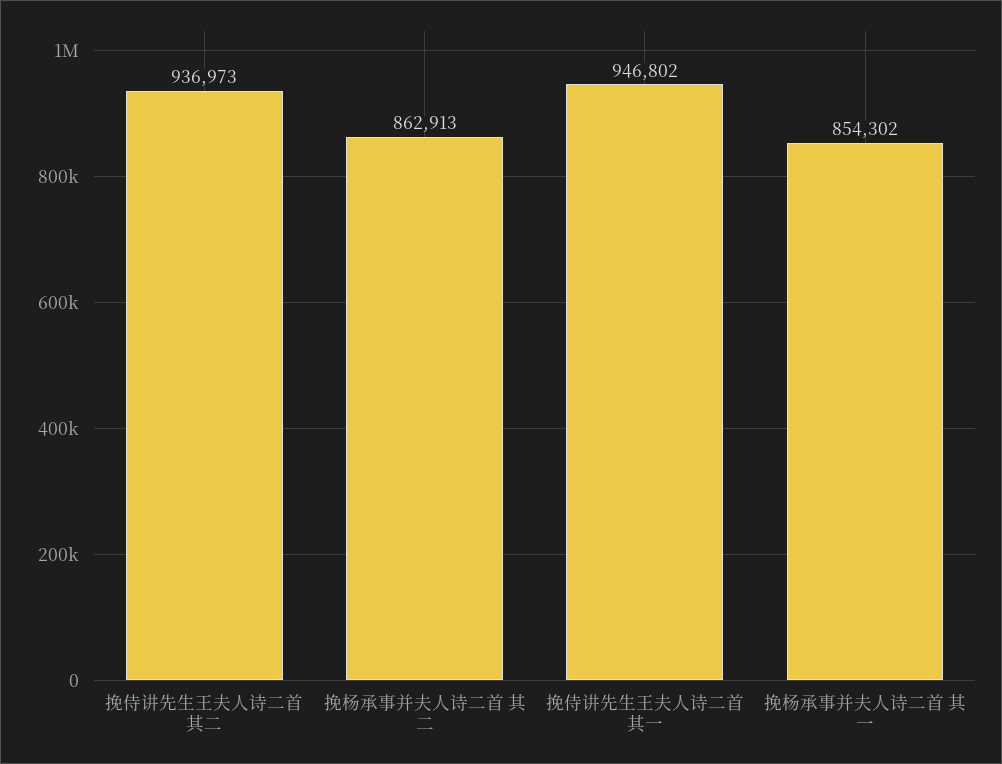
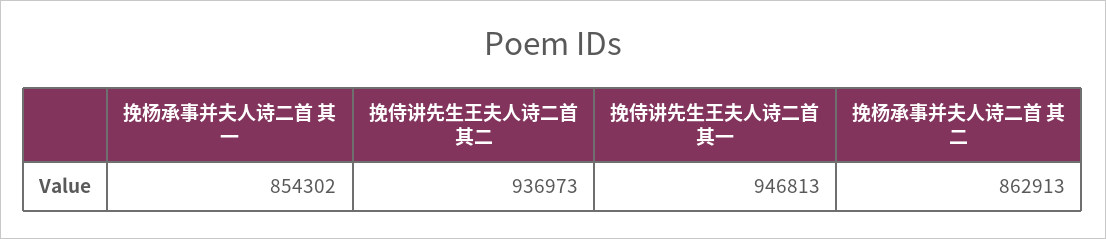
挽侍讲先生王夫人诗二首 其一: 946802 -> 946813

